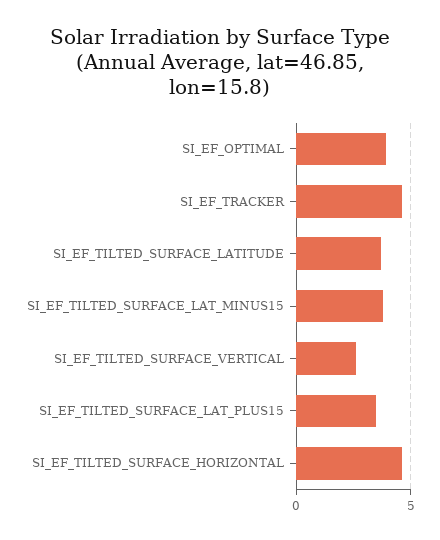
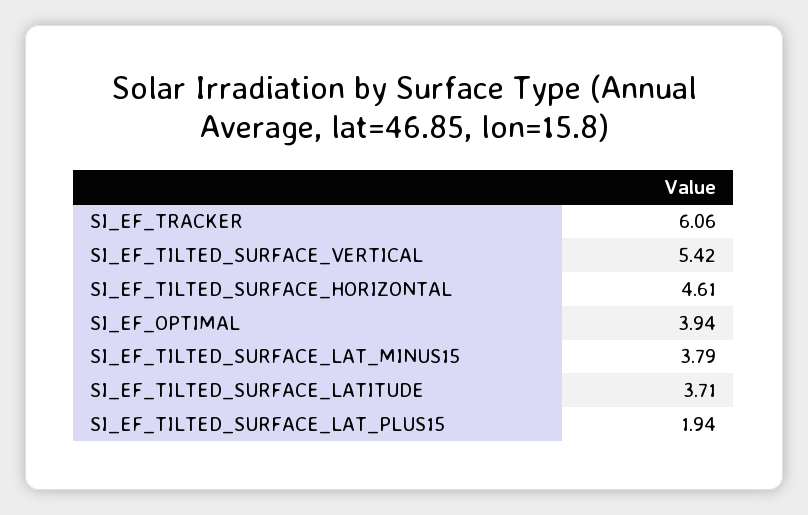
SI_EF_TRACKER: 4.5 -> 6.06
SI_EF_TILTED_SURFACE_VERTICAL: 2.5 -> 5.42
SI_EF_TILTED_SURFACE_LAT_PLUS15: 3.5 -> 1.94

